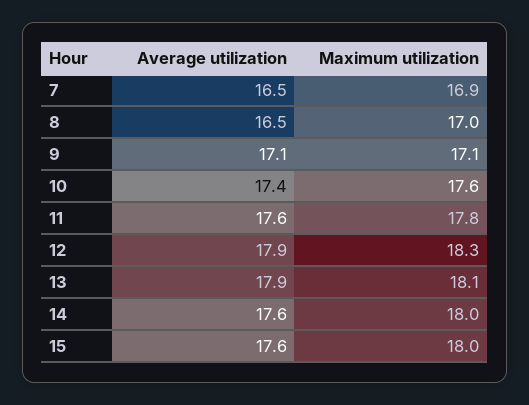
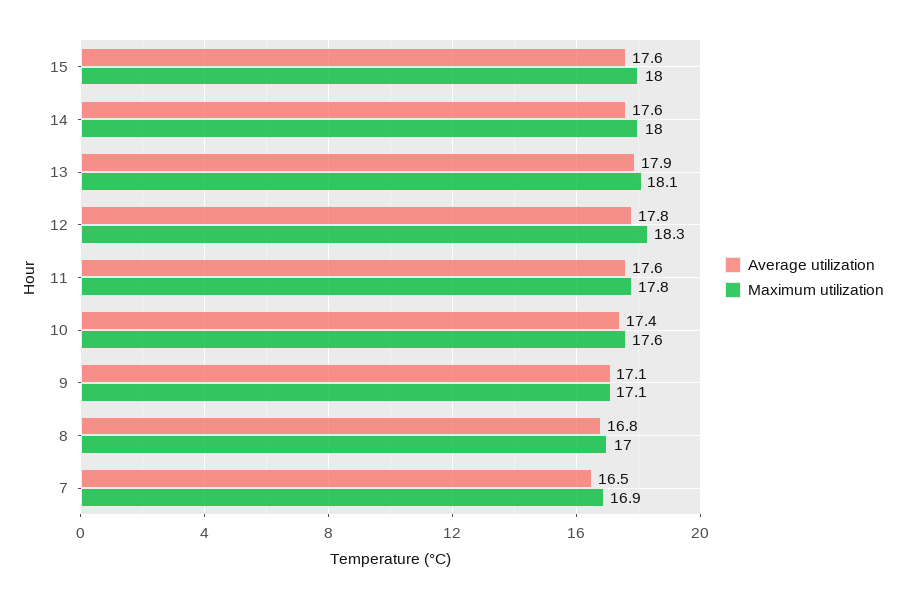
Average utilization, 8: 16.5 -> 16.8
Average utilization, 12: 17.9 -> 17.8

